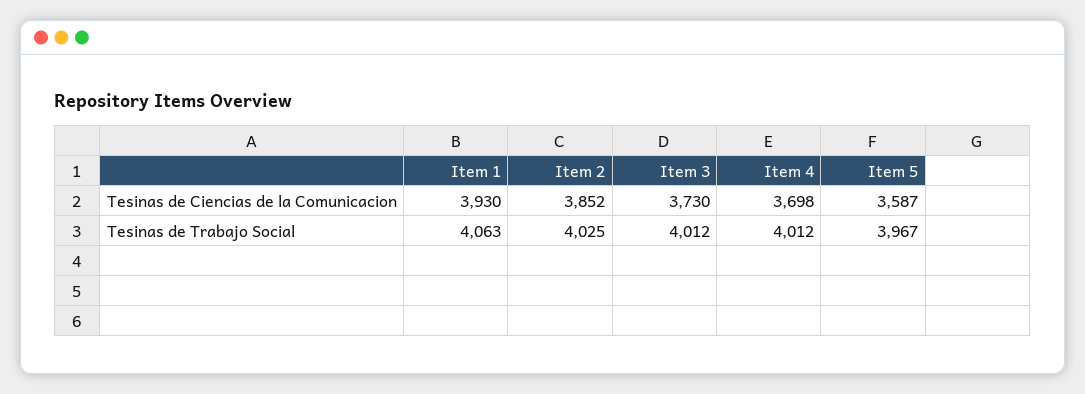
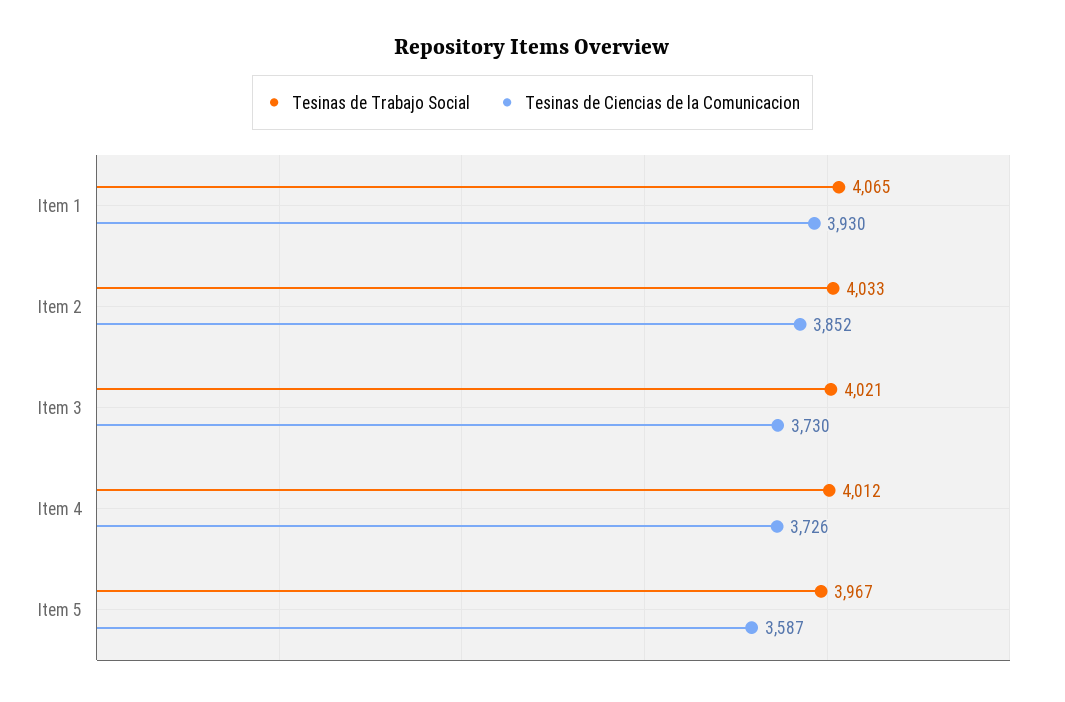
Tesinas de Ciencias de la Comunicacion, Item 4: 3698 -> 3726
Tesinas de Trabajo Social, Item 1: 4063 -> 4065
Tesinas de Trabajo Social, Item 2: 4025 -> 4033
Tesinas de Trabajo Social, Item 3: 4012 -> 4021

